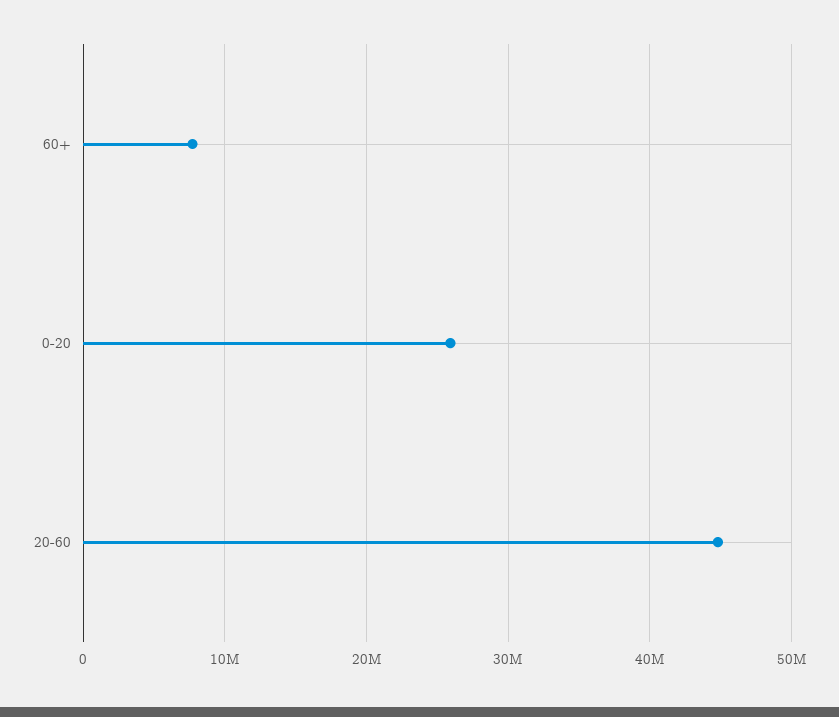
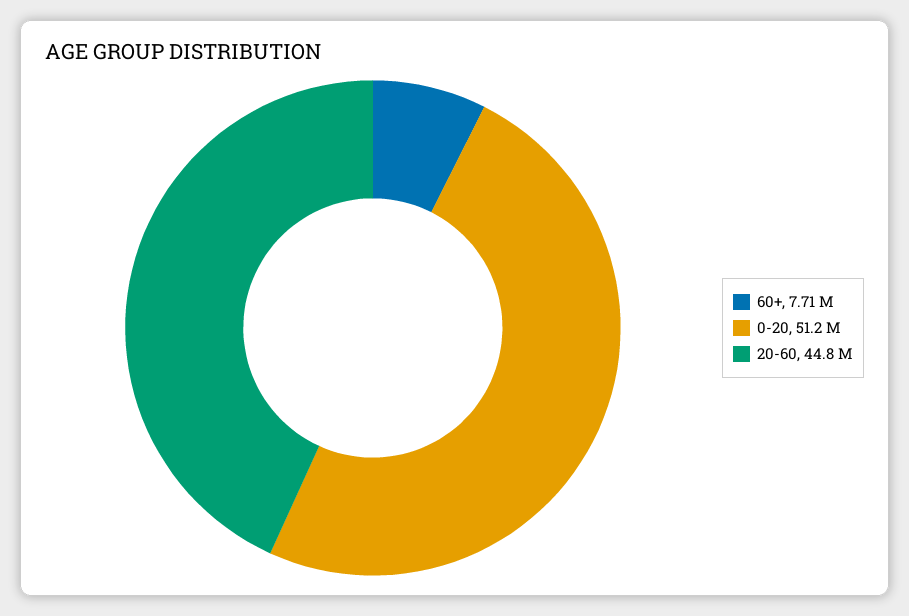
0-20: 26000000 -> 51200000

